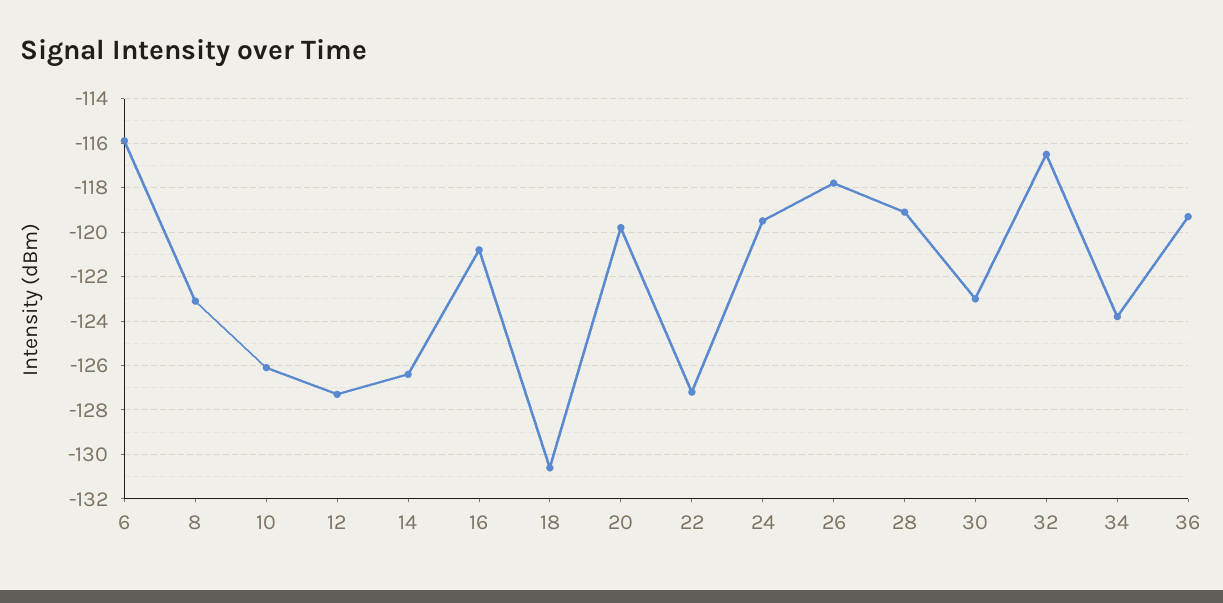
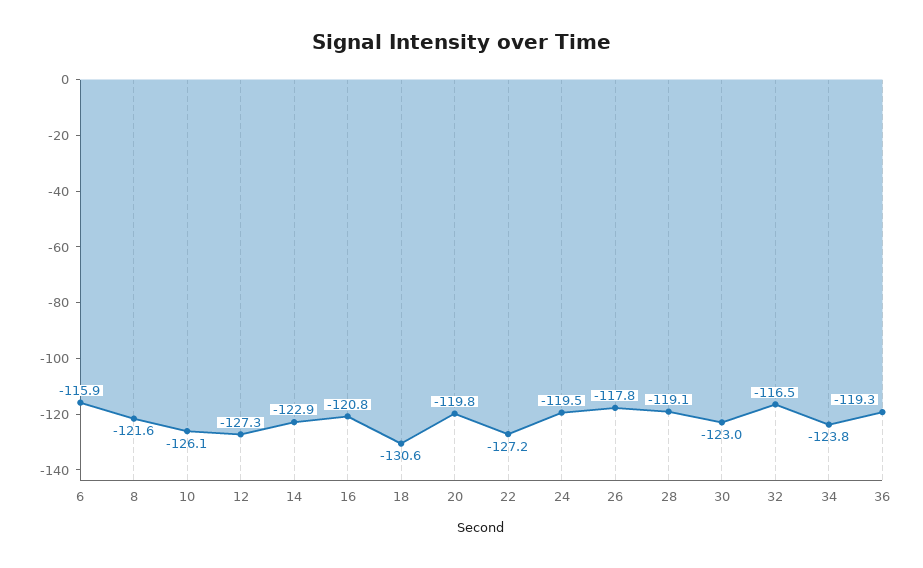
8: -123 -> -121.6
14: -126.5 -> -122.9

